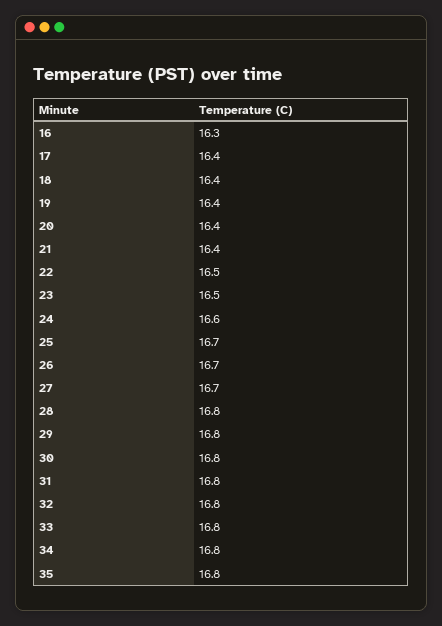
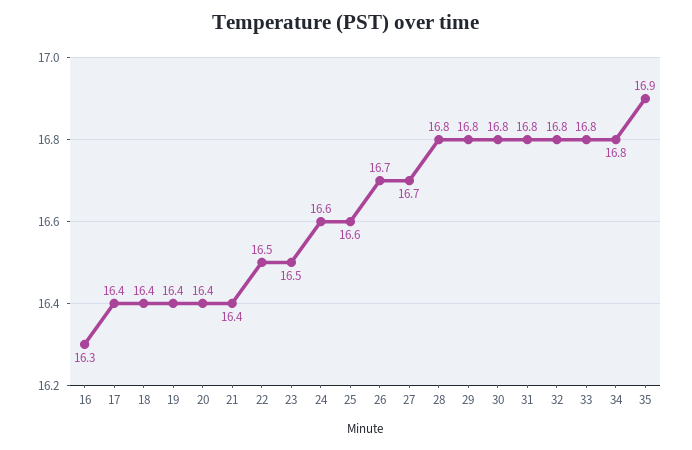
25: 16.7 -> 16.6
35: 16.8 -> 16.9

